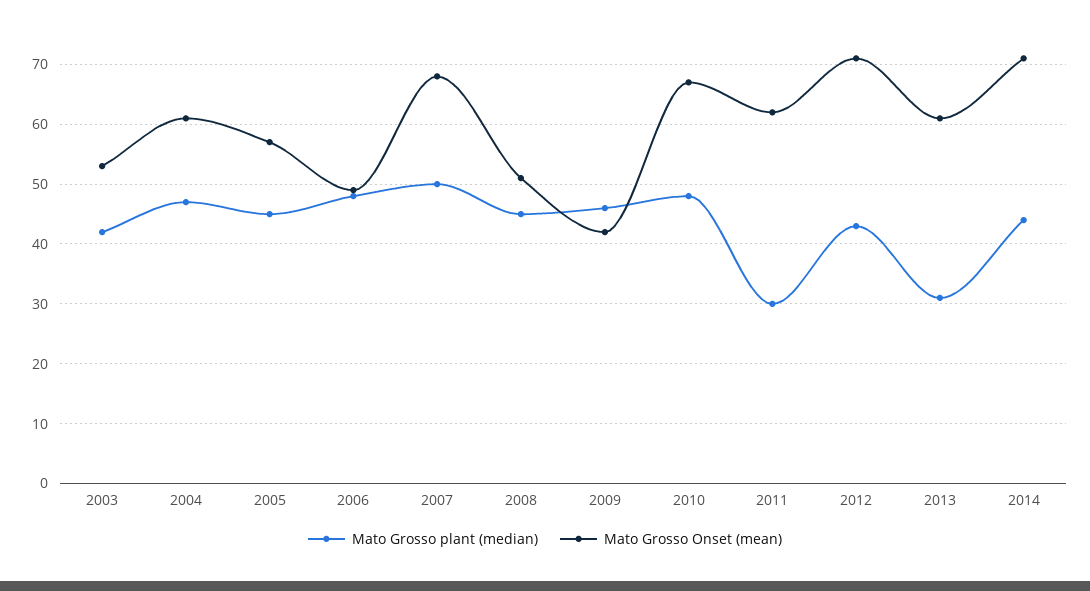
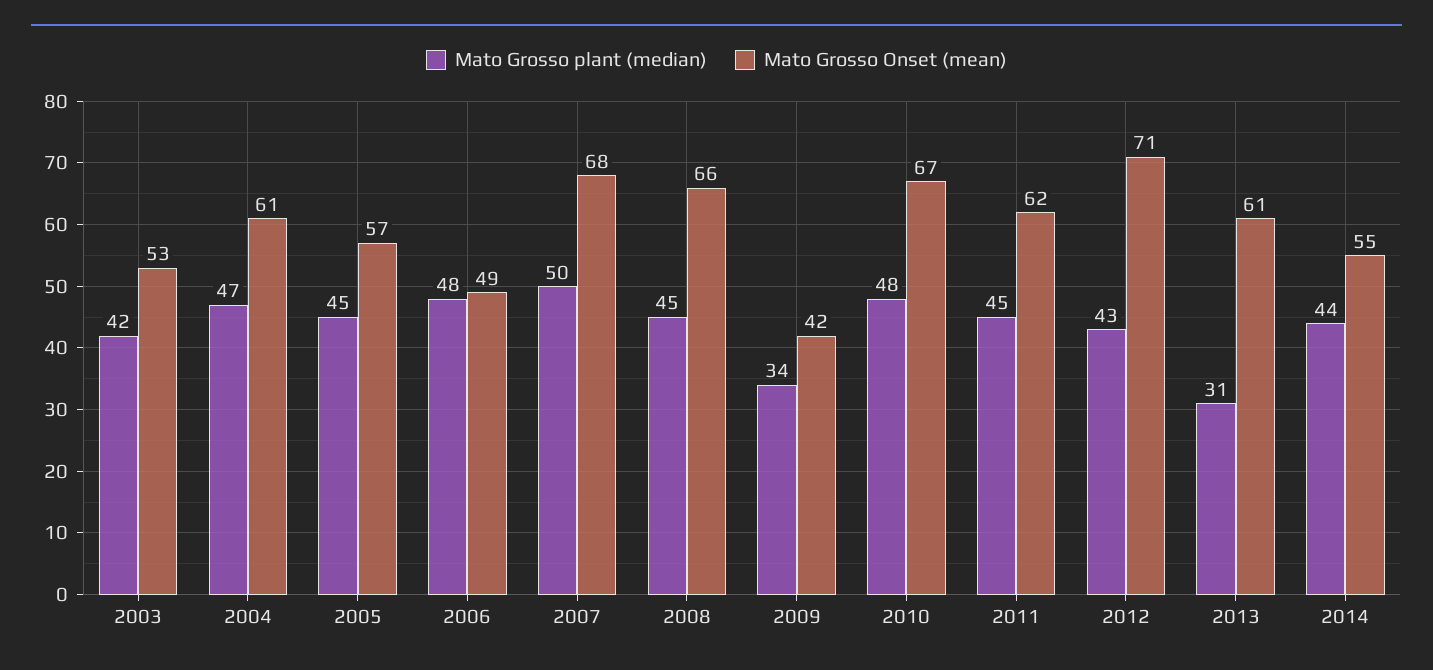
Mato Grosso Onset (mean), 2008: 50 -> 66
Mato Grosso plant (median), 2009: 45 -> 34
Mato Grosso plant (median), 2011: 30 -> 45
Mato Grosso Onset (mean), 2014: 70 -> 55

